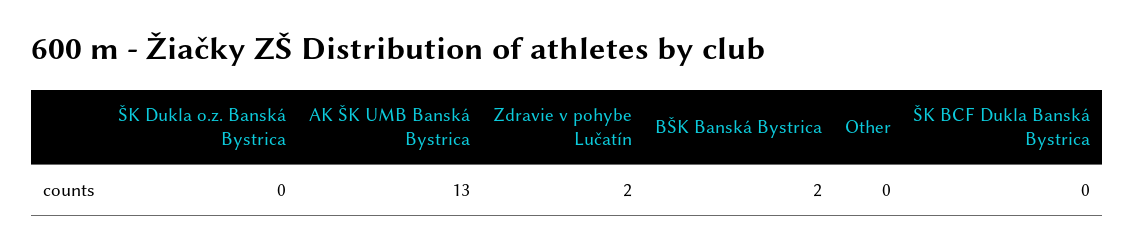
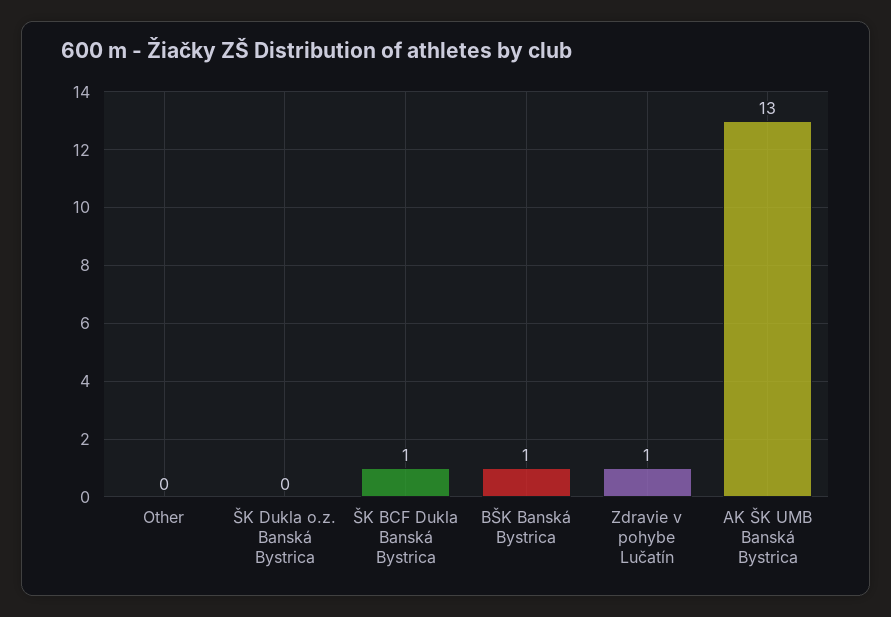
Zdravie v pohybe Lučatín: 2 -> 1
BŠK Banská Bystrica: 2 -> 1
ŠK BCF Dukla Banská Bystrica: 0 -> 1

